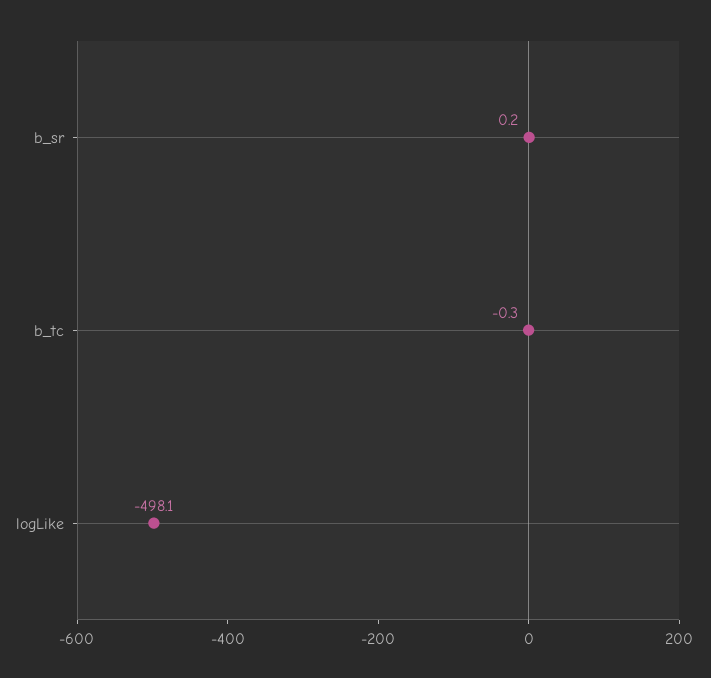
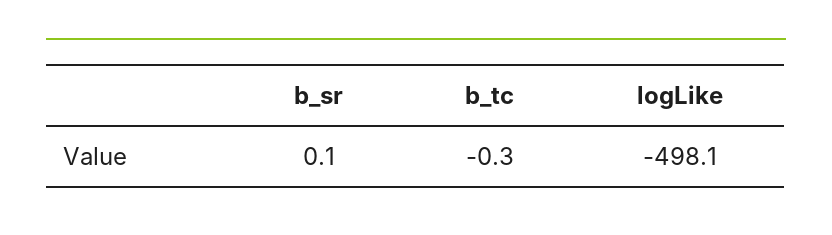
b_sr: 0.2 -> 0.1

